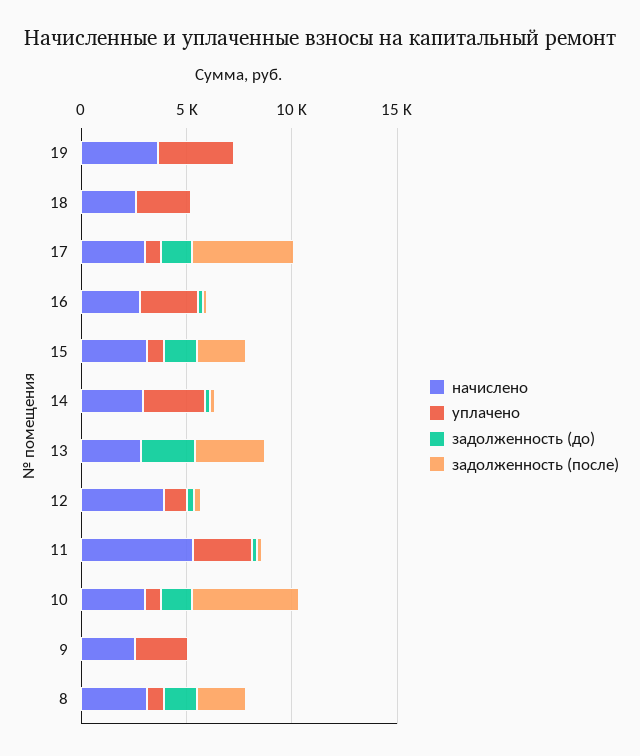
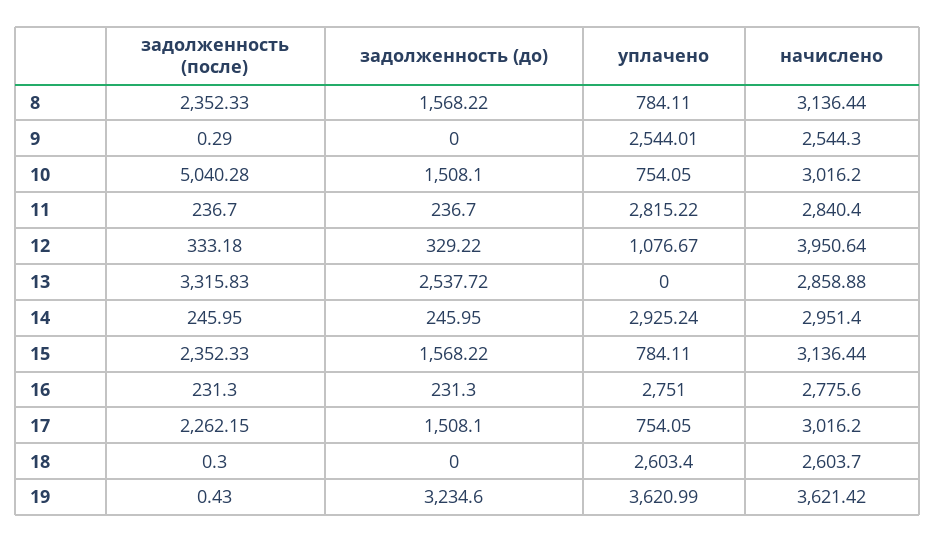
задолженность (до), 19: 0 -> 3234.6
задолженность (после), 17: 5000 -> 2262.15
начислено, 11: 5000 -> 2840.4

